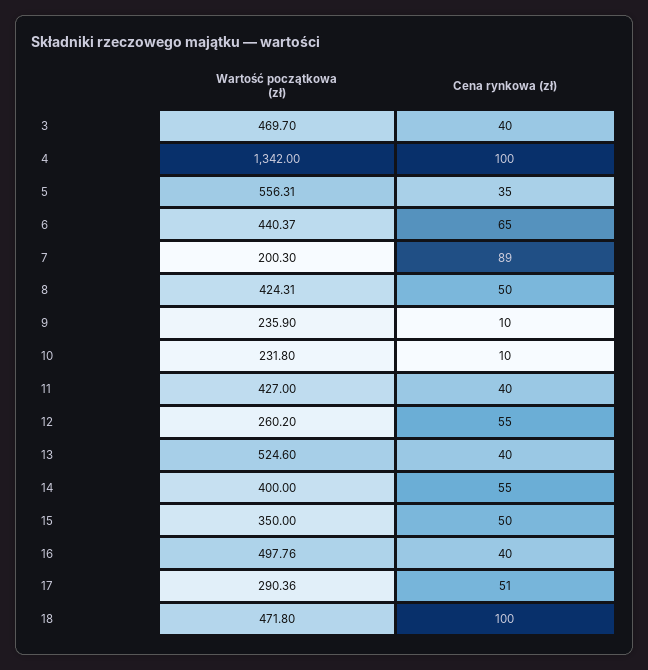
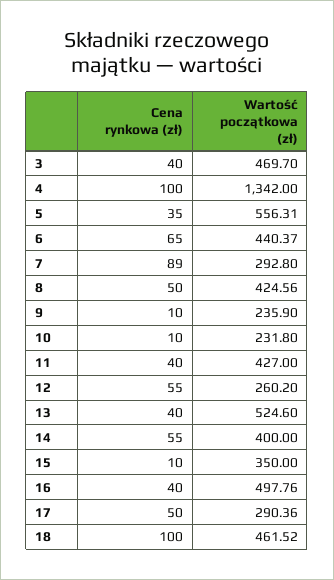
Wartość początkowa (zł), 7: 200.3 -> 292.8
Wartość początkowa (zł), 8: 424.31 -> 424.56
Cena rynkowa (zł), 15: 50 -> 10
Cena rynkowa (zł), 17: 51 -> 50
Wartość początkowa (zł), 18: 471.8 -> 461.52

